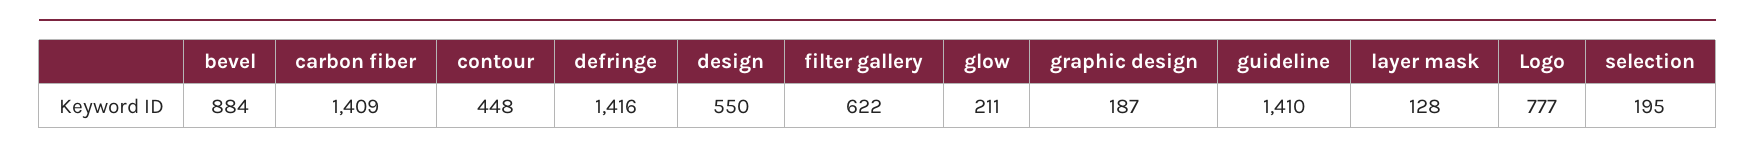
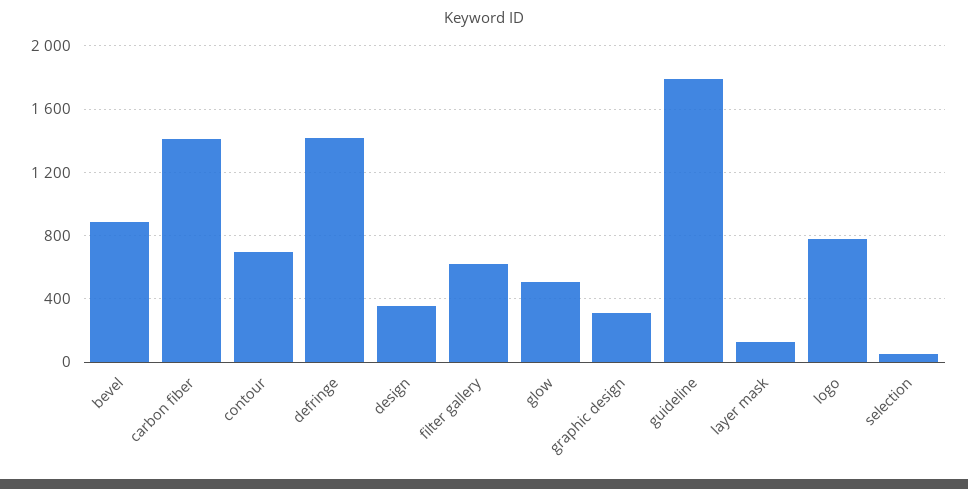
contour: 448 -> 700
design: 550 -> 350
glow: 211 -> 500
graphic design: 187 -> 300
guideline: 1410 -> 1800
selection: 195 -> 50

